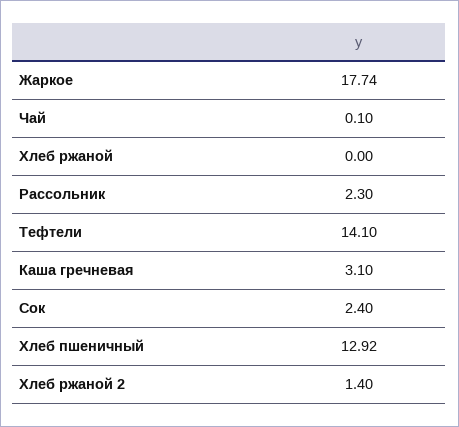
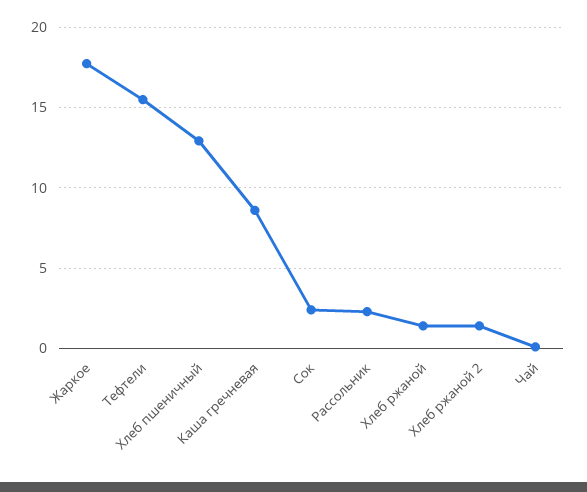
Хлеб ржаной: 0 -> 1.5
Тефтели: 14.1 -> 15.5
Каша гречневая: 3.1 -> 8.5

